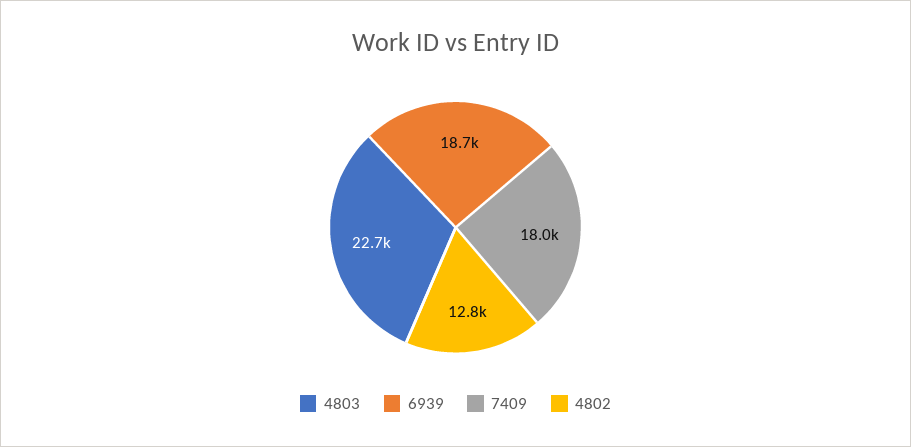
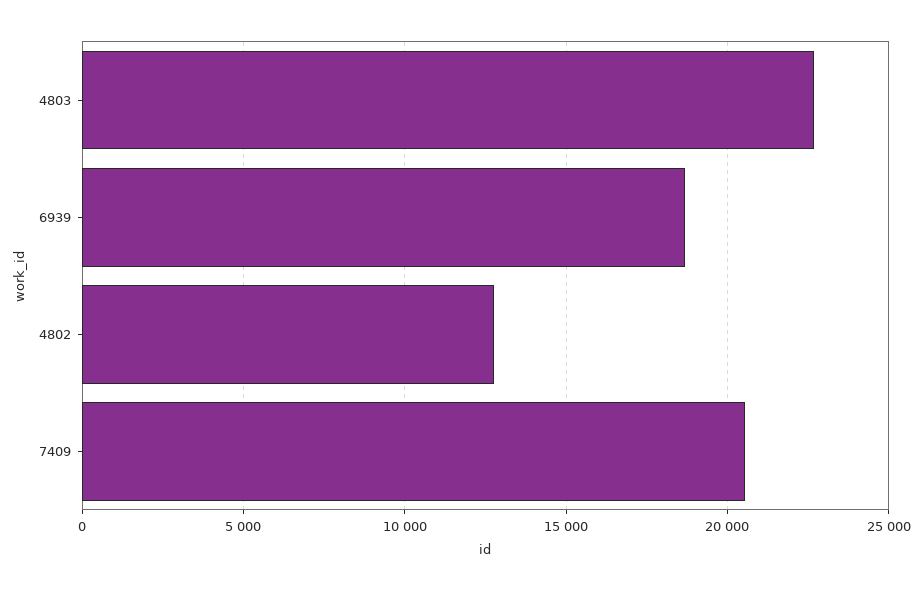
7409: 18000 -> 20500

